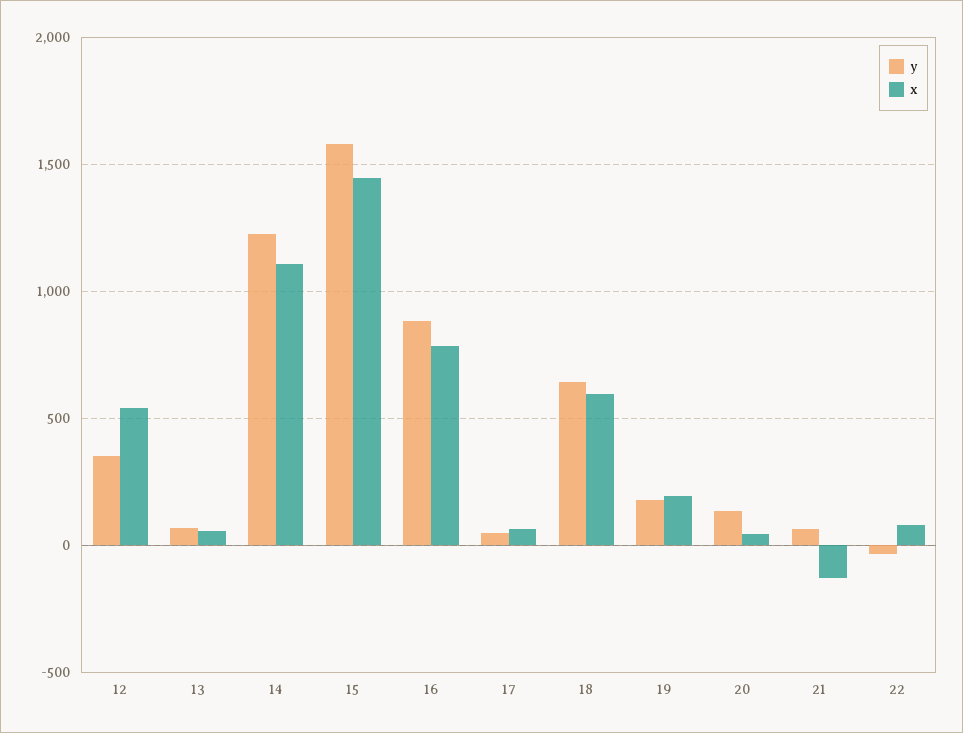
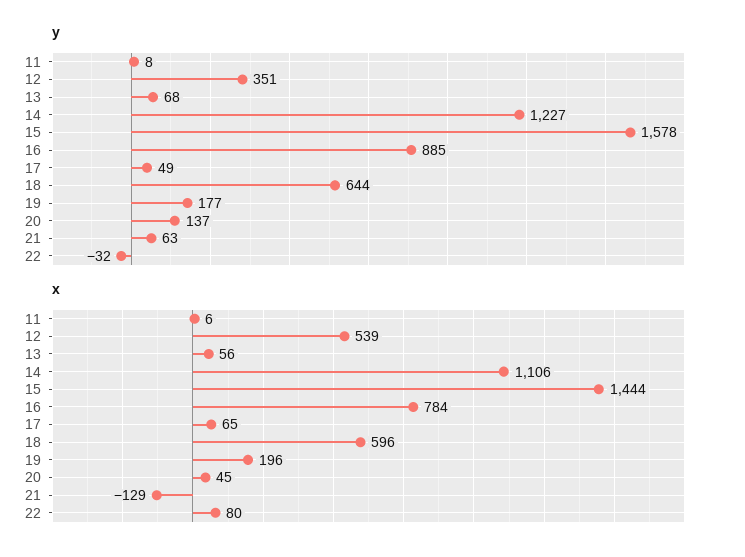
y, 11: none -> 8
x, 11: none -> 6

